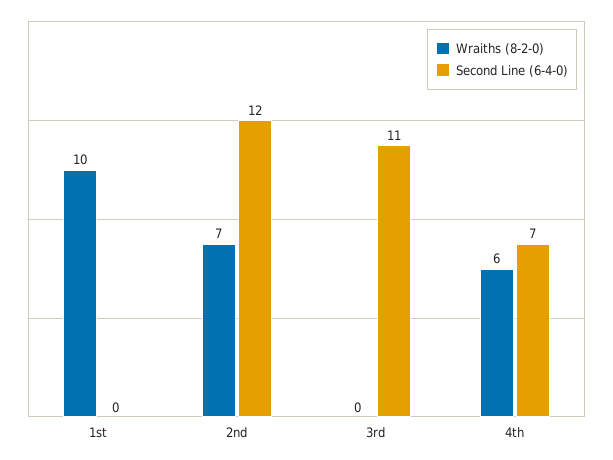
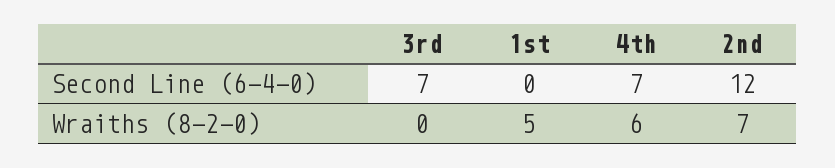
Wraiths (8-2-0), 1st: 10 -> 5
Second Line (6-4-0), 3rd: 11 -> 7

